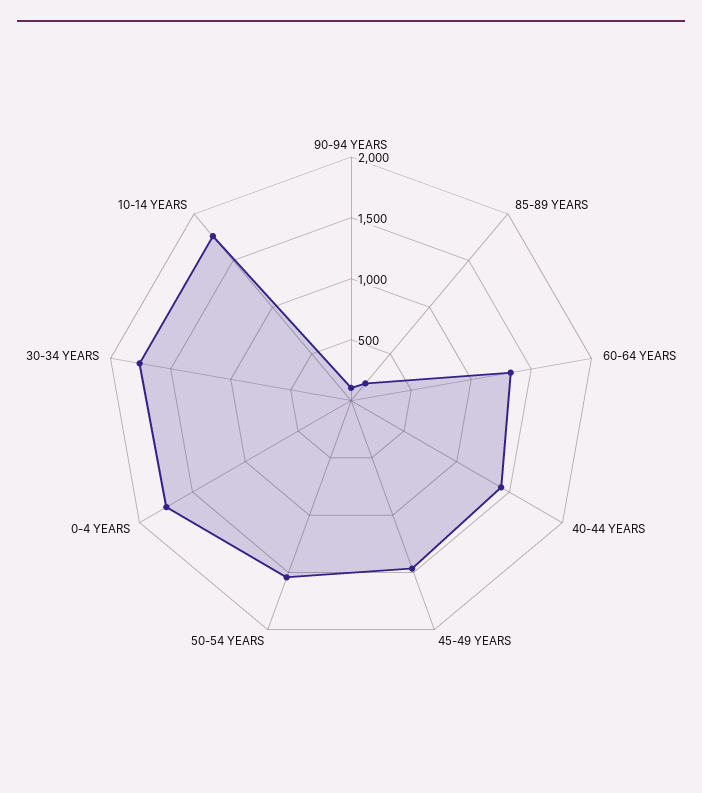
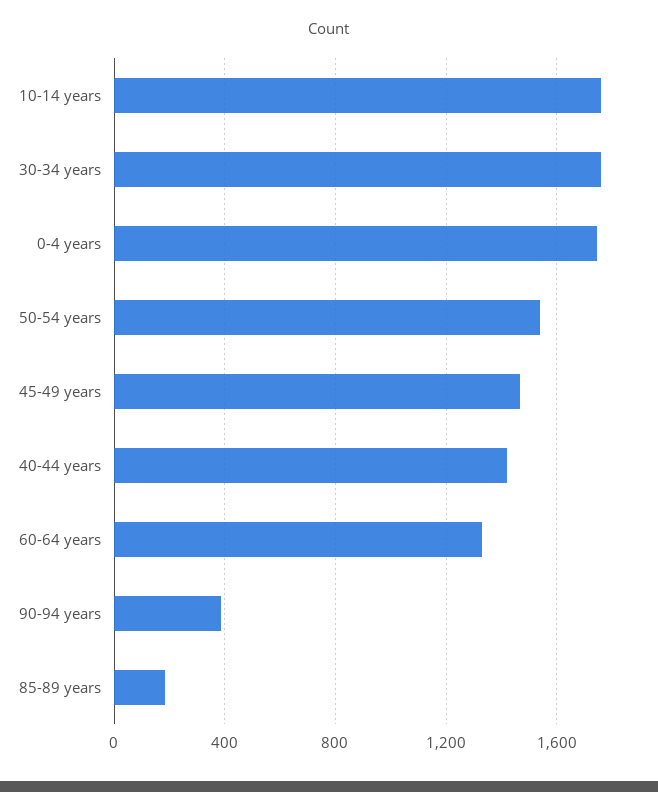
90-94 YEARS: 100 -> 400

